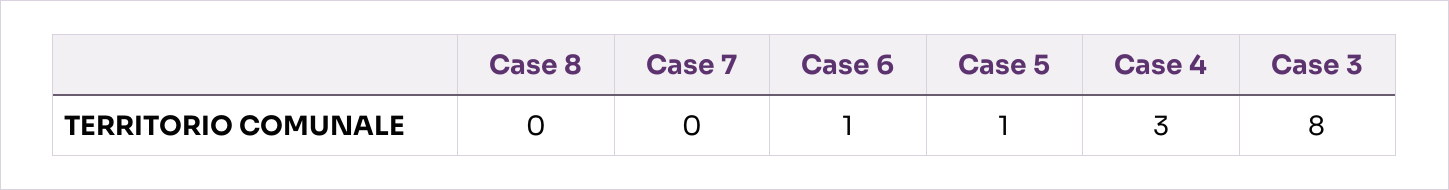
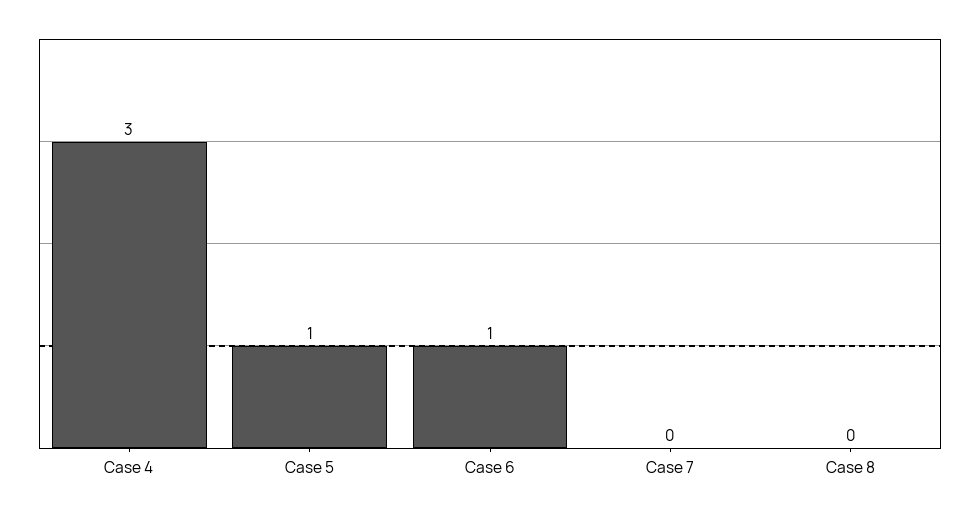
Case 3: 8 -> none

